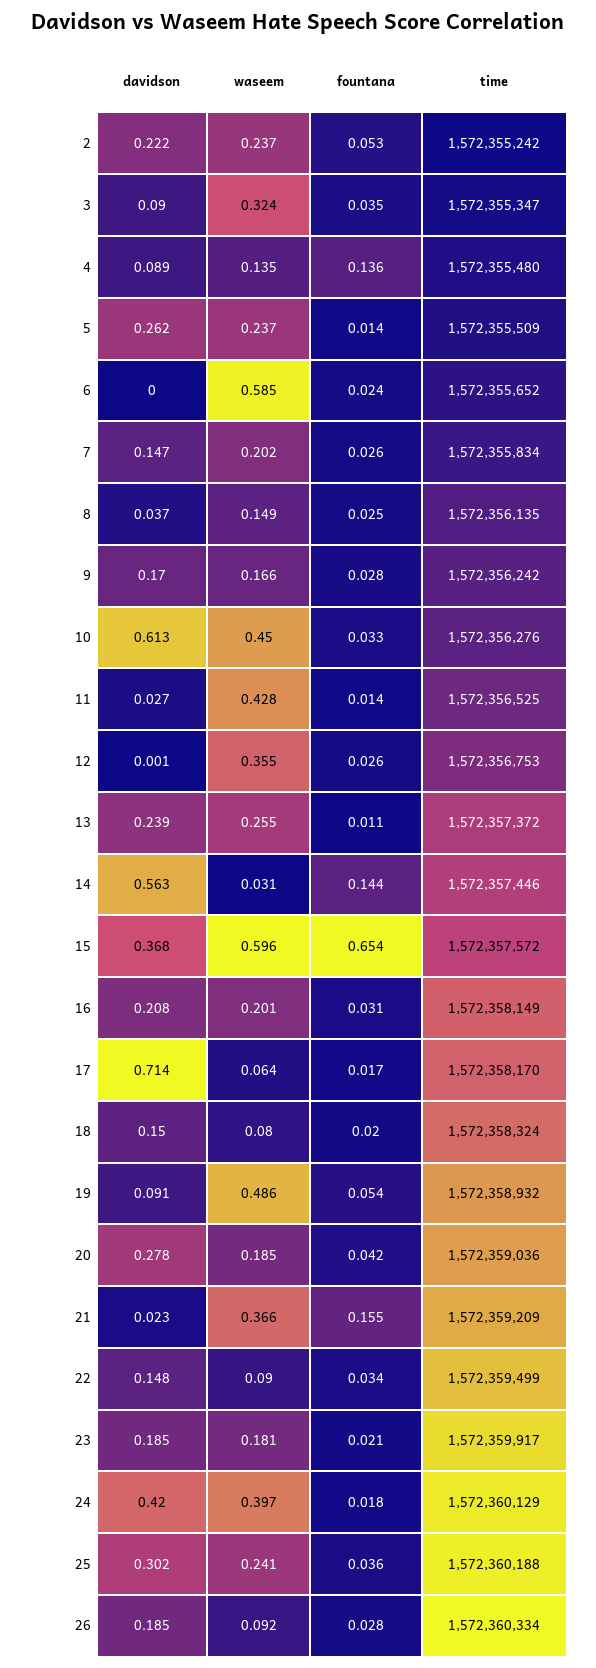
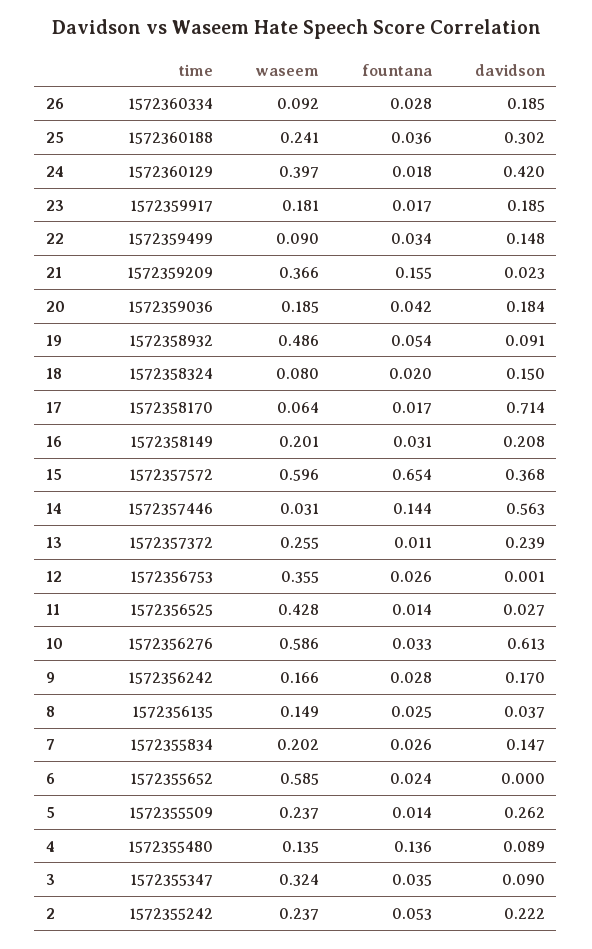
waseem, 10: 0.45 -> 0.586
davidson, 20: 0.278 -> 0.184
fountana, 23: 0.021 -> 0.017

